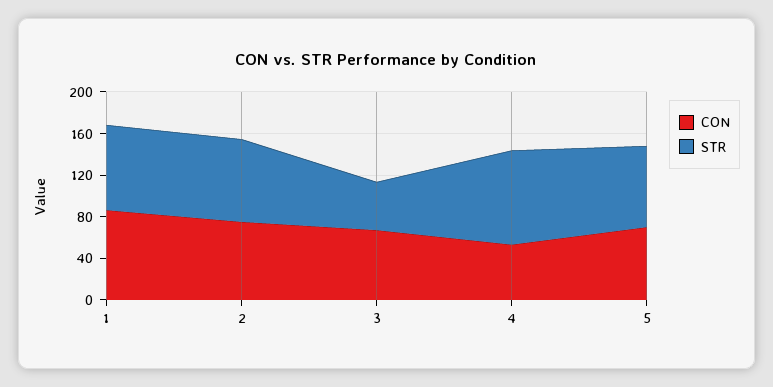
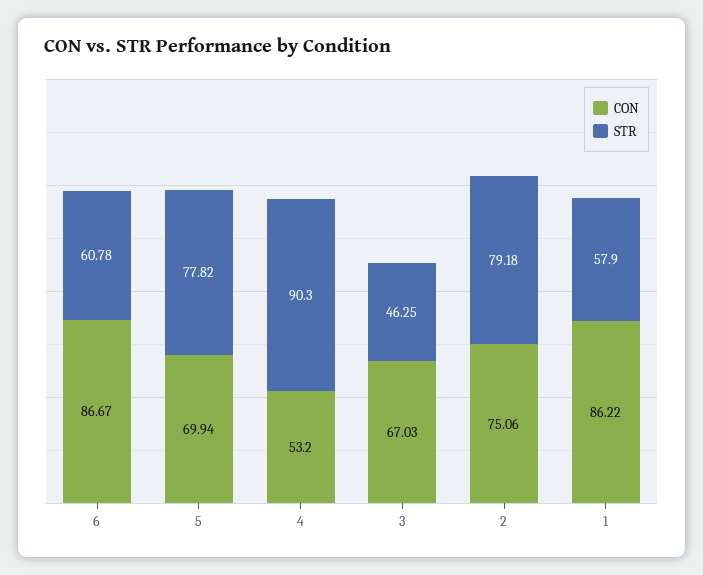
STR, 1: 80 -> 57.9
CON, 6: none -> 86.67
STR, 6: none -> 60.78

